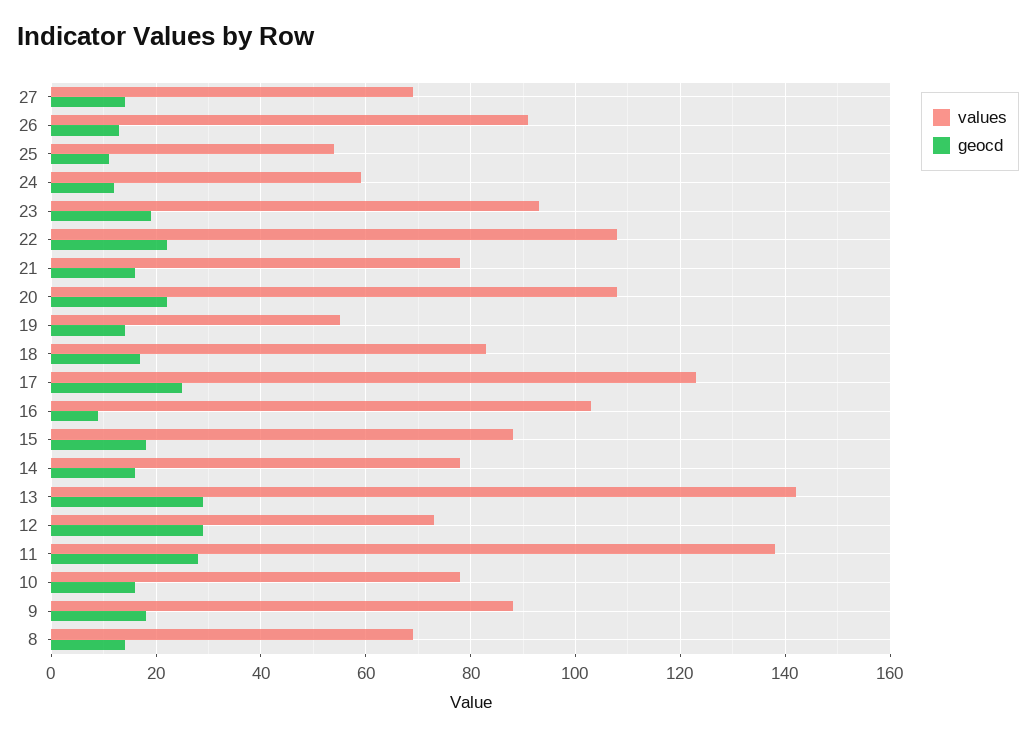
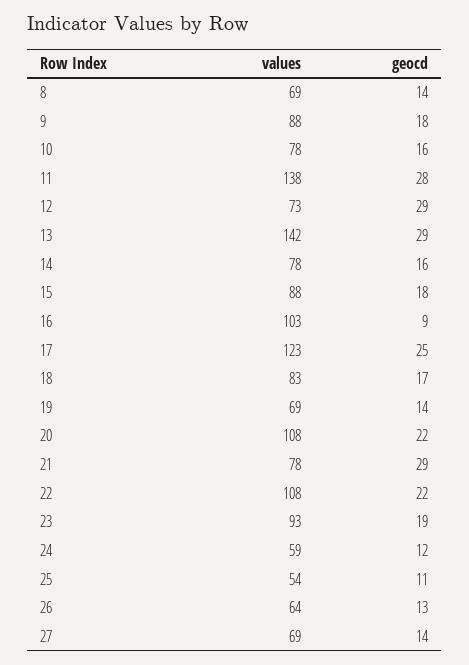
values, 26: 90 -> 64
geocd, 21: 15 -> 29
values, 19: 55 -> 69

